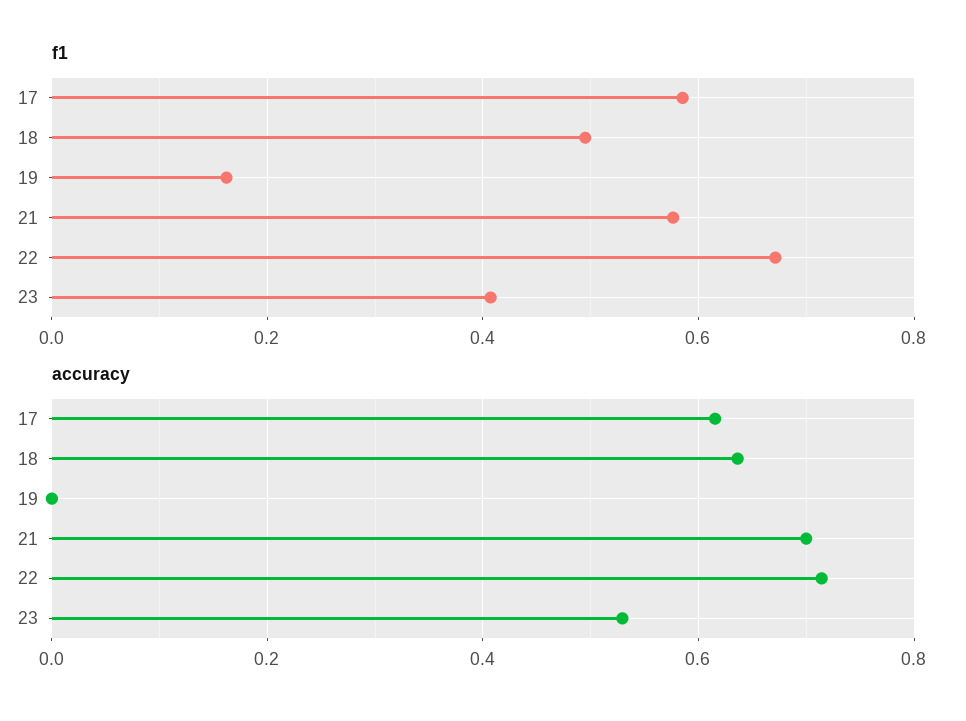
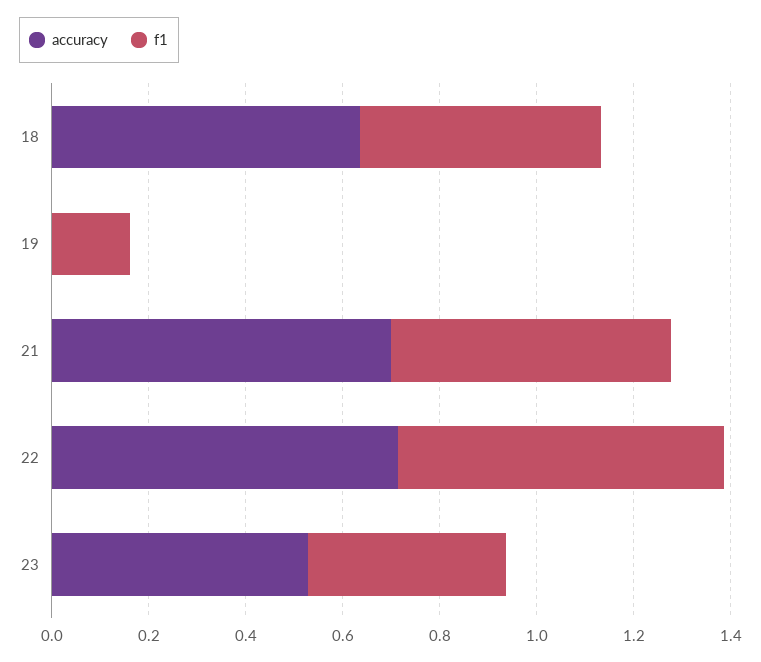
f1, 17: 0.58 -> none
accuracy, 17: 0.62 -> none

